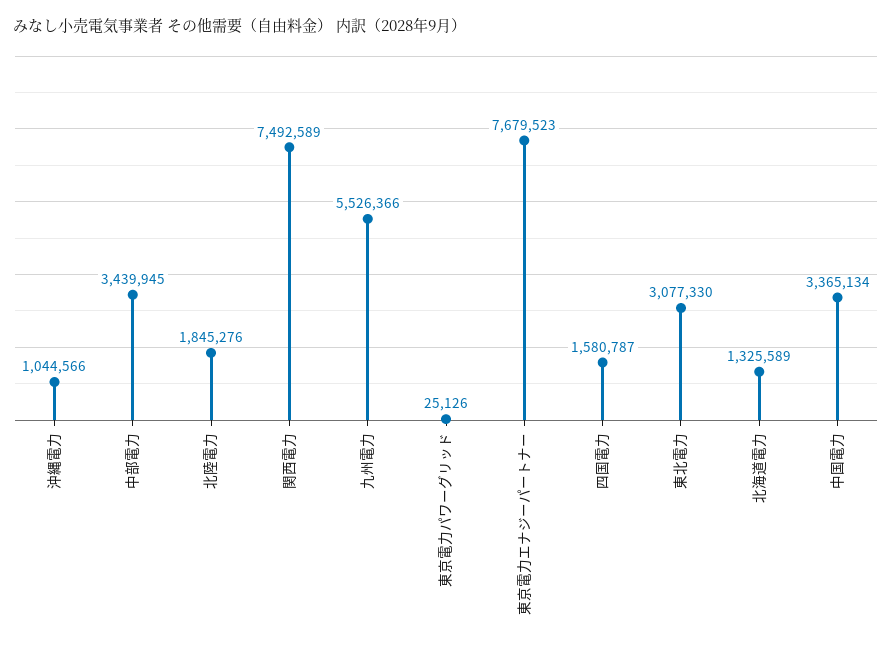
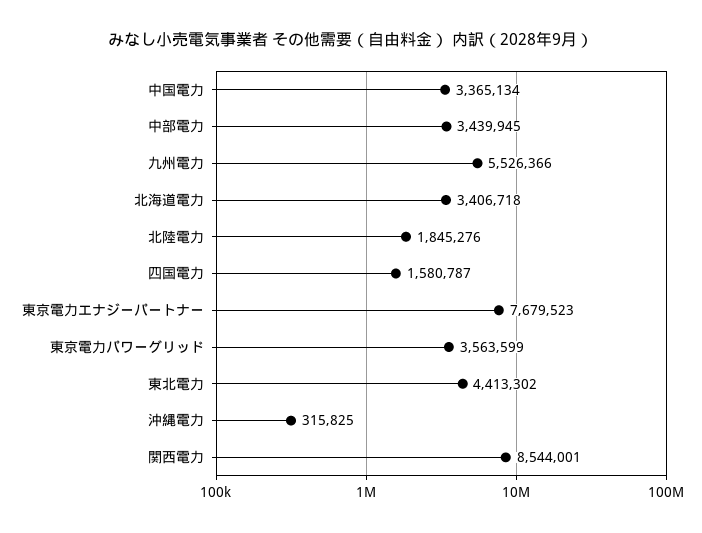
沖縄電力: 1044566 -> 315825
関西電力: 7492589 -> 8544001
東京電力パワーグリッド: 25126 -> 3563599
東北電力: 3077330 -> 4413302
北海道電力: 1325589 -> 3406718

